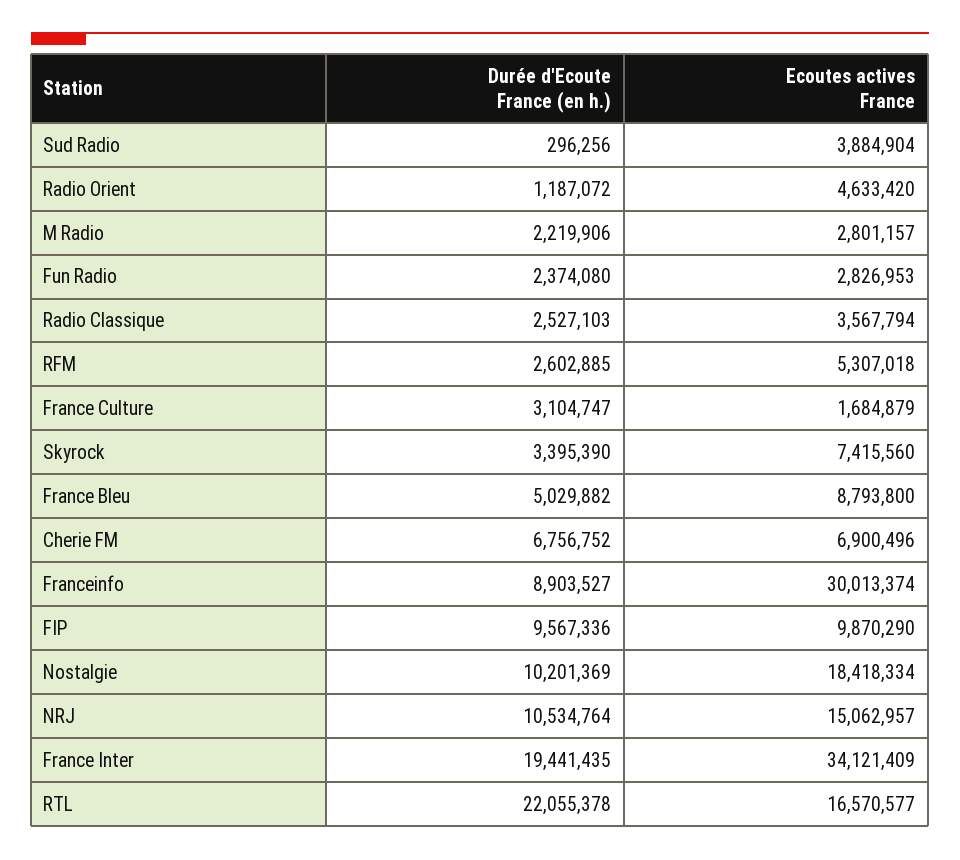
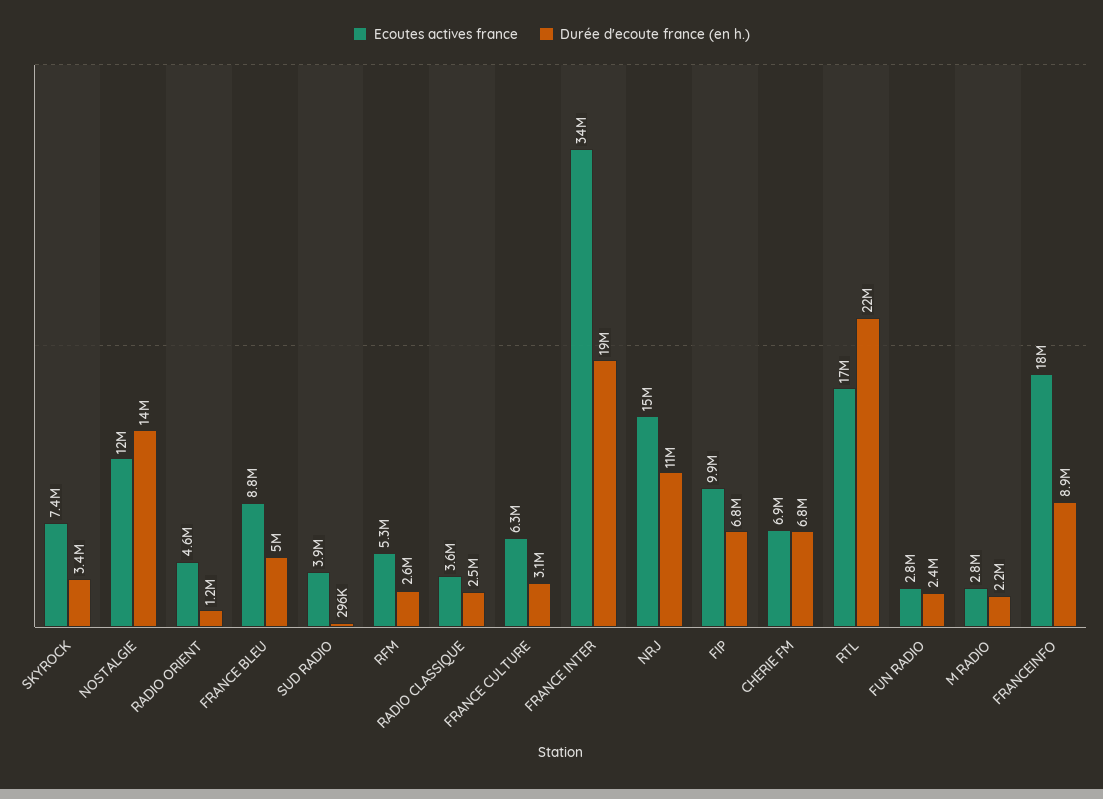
Ecoutes actives France, France Culture: 1684879 -> 6300000
Ecoutes actives France, Franceinfo: 30013374 -> 18000000
Durée d'Ecoute France (en h.), FIP: 9567336 -> 6800000
Durée d'Ecoute France (en h.), Nostalgie: 10201369 -> 14000000
Ecoutes actives France, Nostalgie: 18418334 -> 12000000

